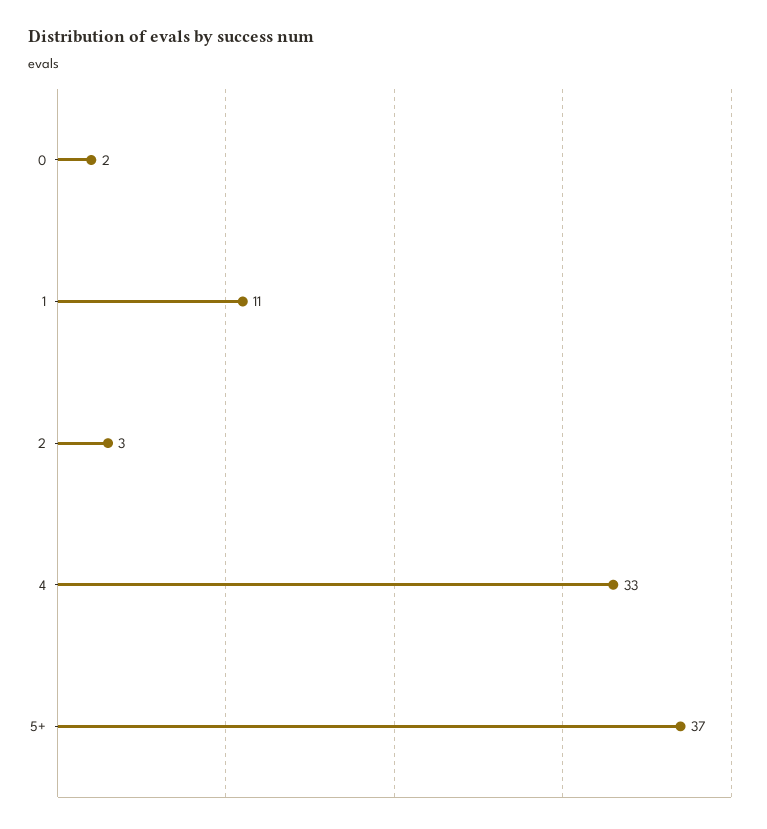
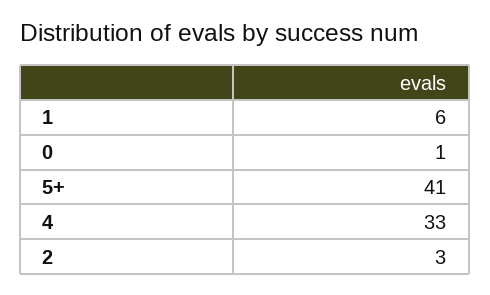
0: 2 -> 1
1: 11 -> 6
5+: 37 -> 41

